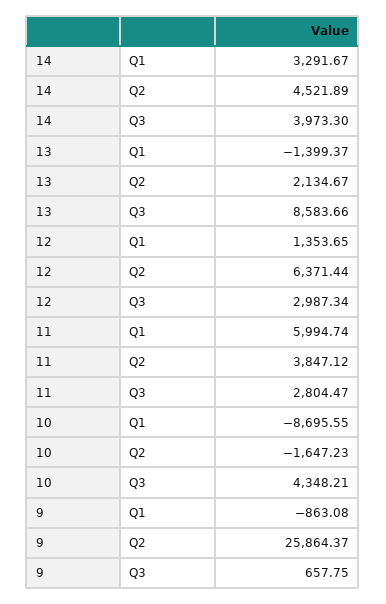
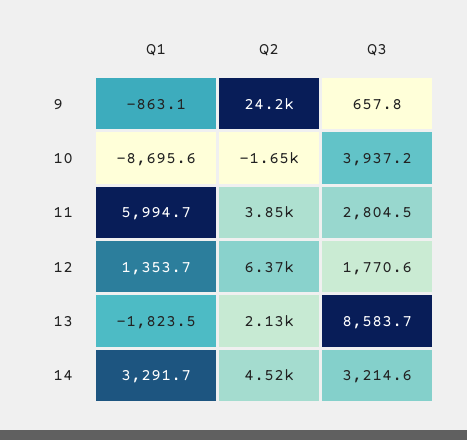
14, Q3: 3973.3 -> 3214.6
13, Q1: -1399.37 -> -1823.5
12, Q3: 2987.34 -> 1770.6
10, Q3: 4348.21 -> 3937.2
9, Q2: 25864.37 -> 24200

